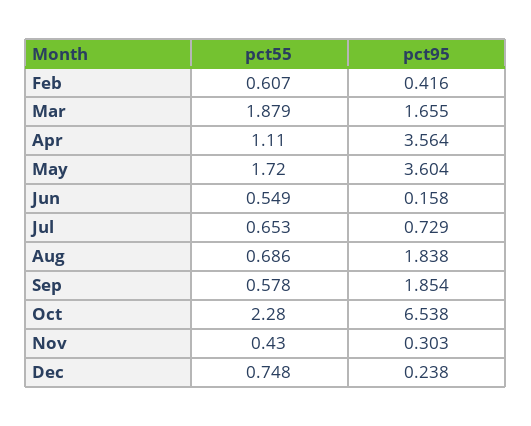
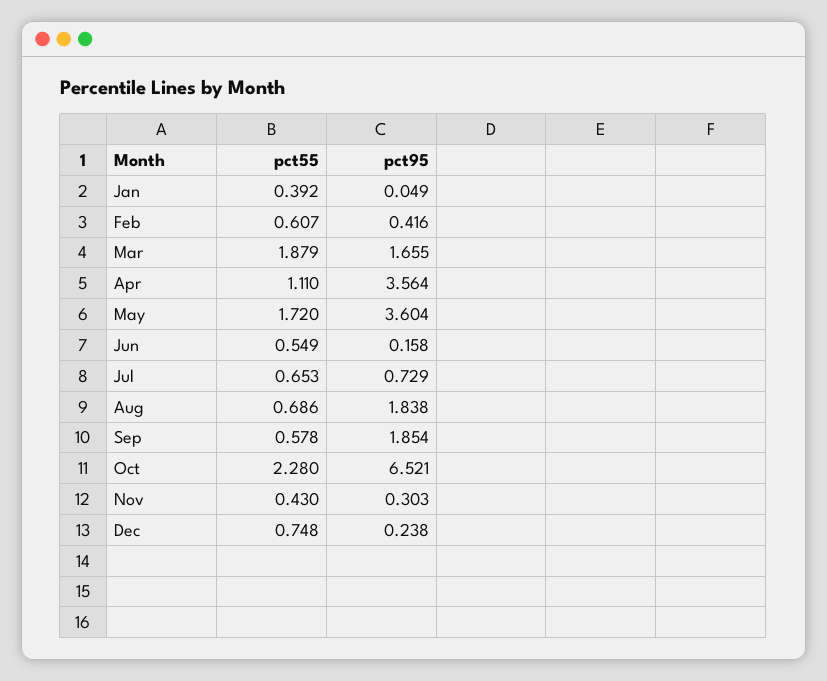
pct95, Oct: 6.538 -> 6.521
pct55, Jan: none -> 0.392
pct95, Jan: none -> 0.049

